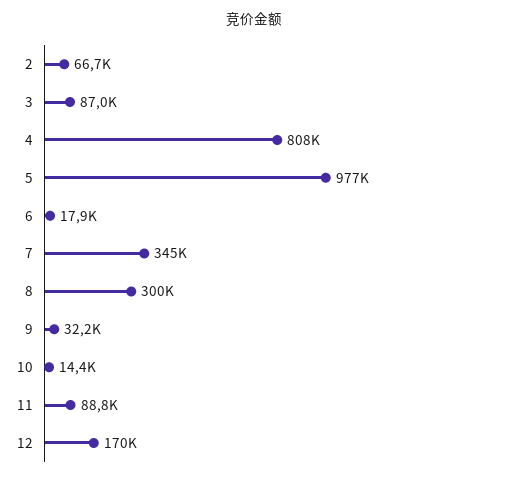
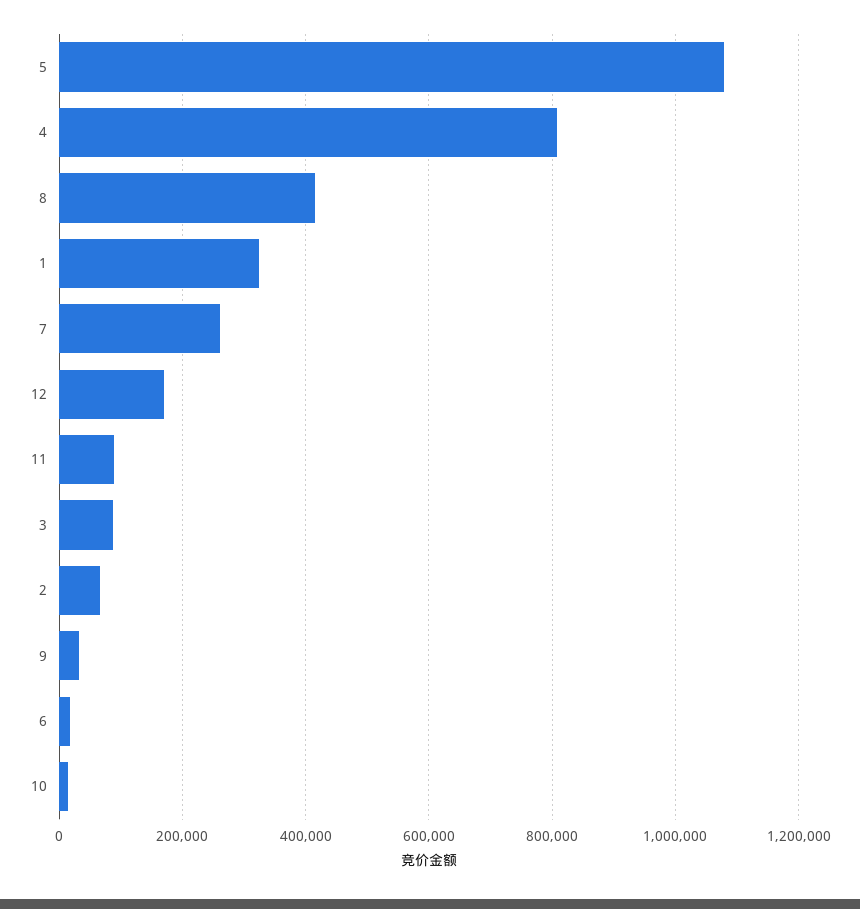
5: 977000 -> 1080000
7: 345000 -> 260000
8: 300000 -> 420000
1: none -> 320000

